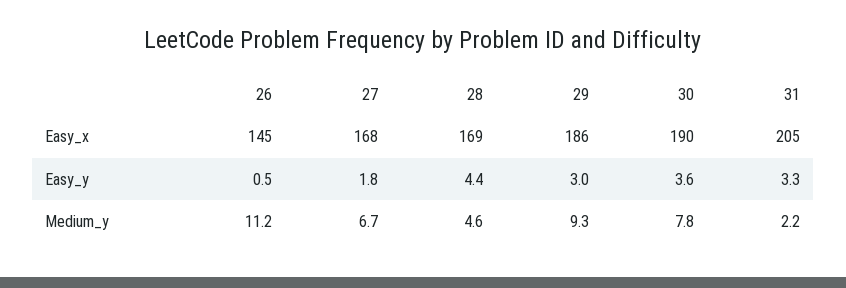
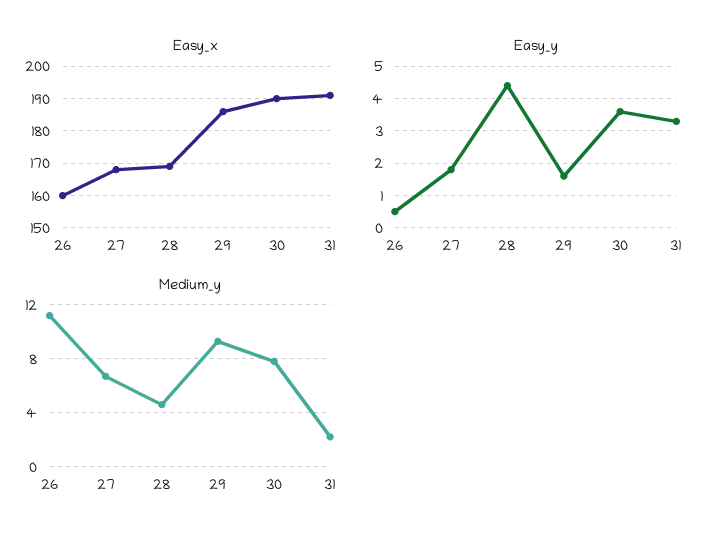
Easy_x, 26: 145 -> 160
Easy_x, 31: 205 -> 190
Easy_y, 29: 3 -> 1.5

